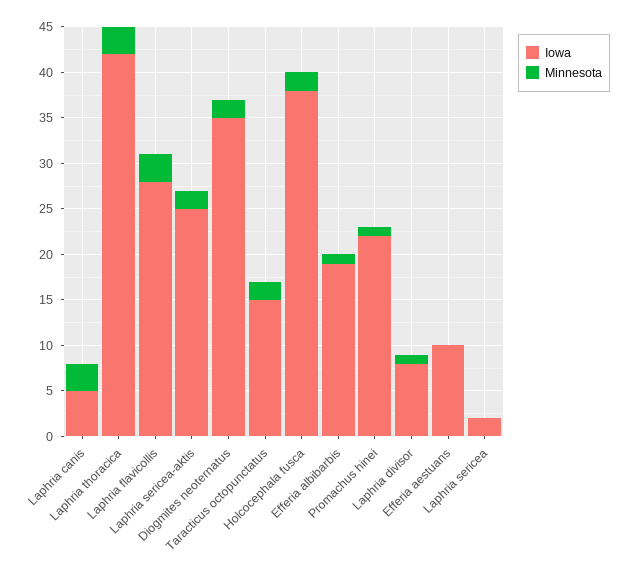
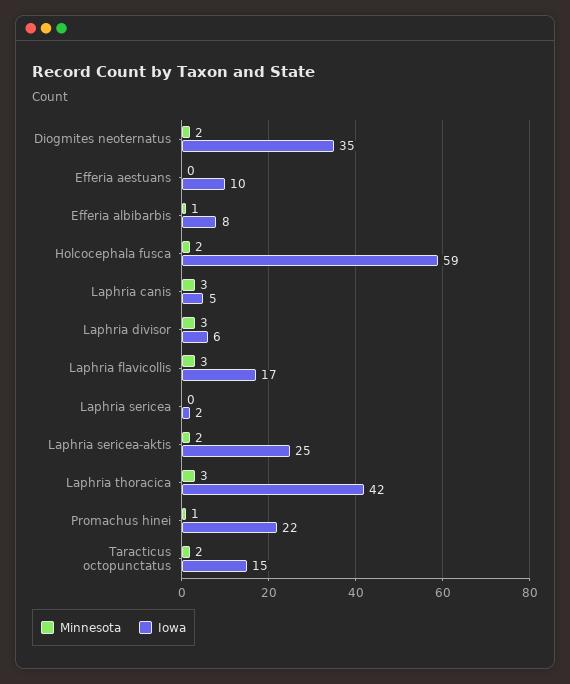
Iowa, Laphria flavicollis: 28 -> 17
Iowa, Holcocephala fusca: 38 -> 59
Iowa, Efferia albibarbis: 19 -> 8
Iowa, Laphria divisor: 8 -> 6
Minnesota, Laphria divisor: 1 -> 3

